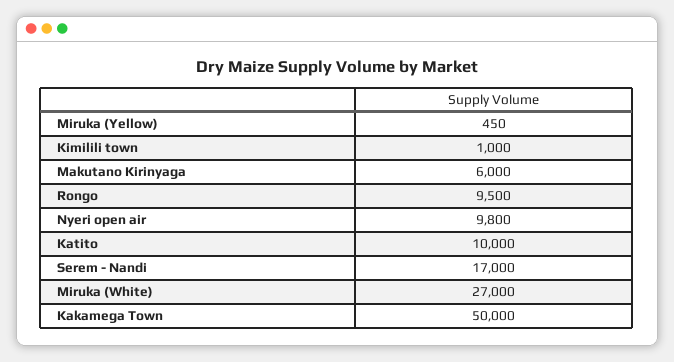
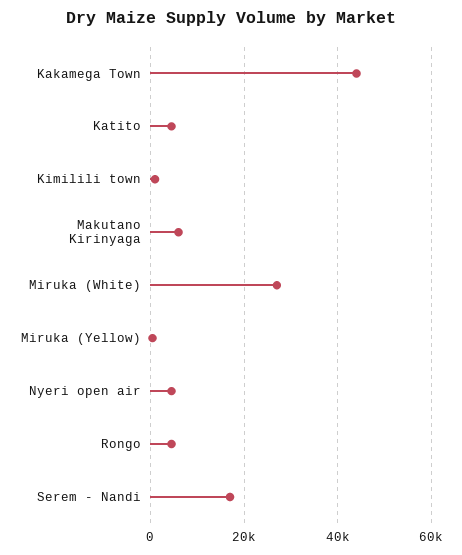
Rongo: 9500 -> 4000
Nyeri open air: 9800 -> 4000
Katito: 10000 -> 4000
Kakamega Town: 50000 -> 44000

